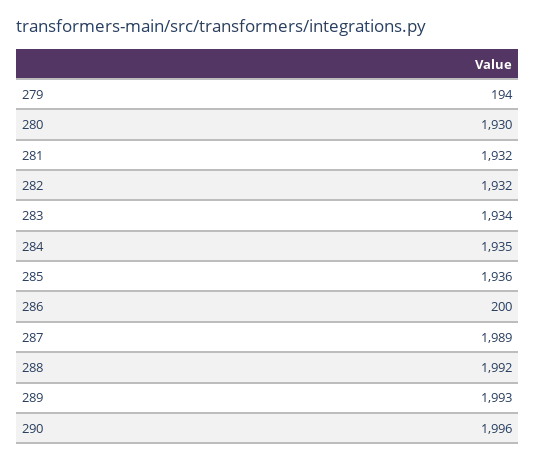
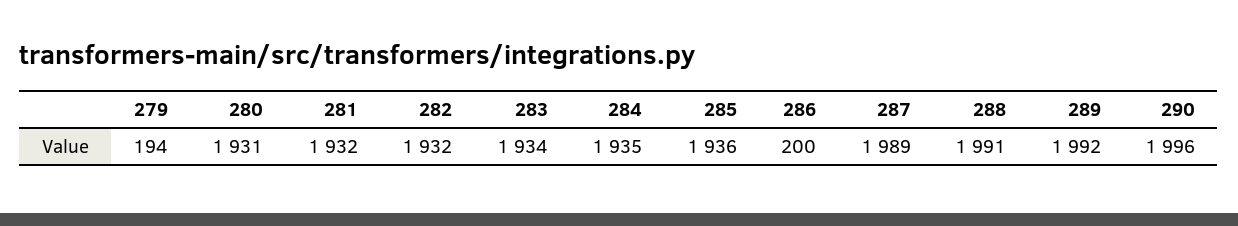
280: 1930 -> 1931
288: 1992 -> 1991
289: 1993 -> 1992

